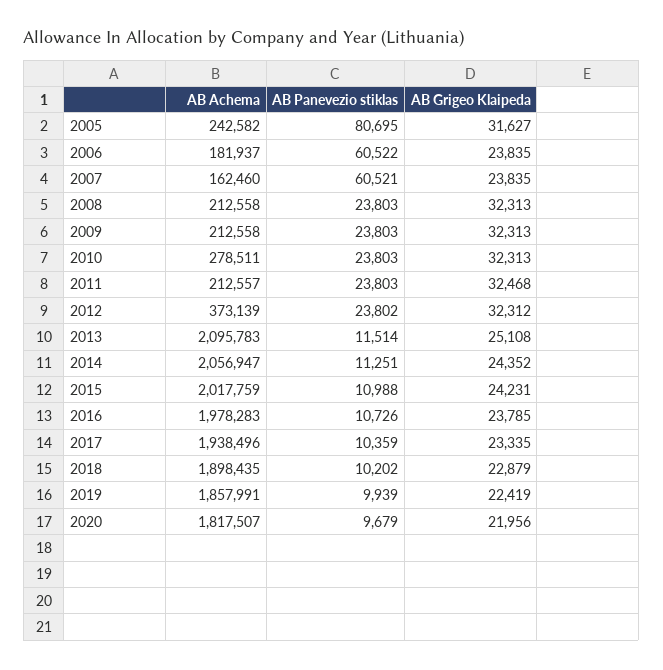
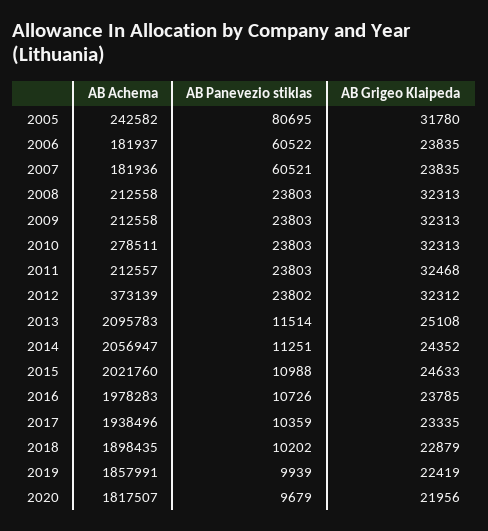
AB Grigeo Klaipeda, 2005: 31627 -> 31780
AB Achema, 2007: 162460 -> 181936
AB Achema, 2015: 2017759 -> 2021760
AB Grigeo Klaipeda, 2015: 24231 -> 24633

